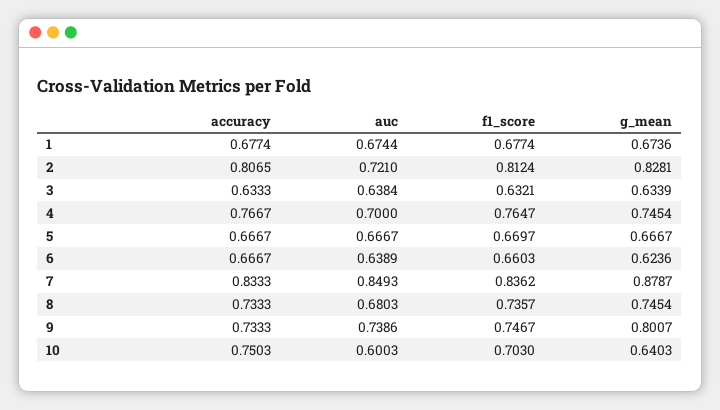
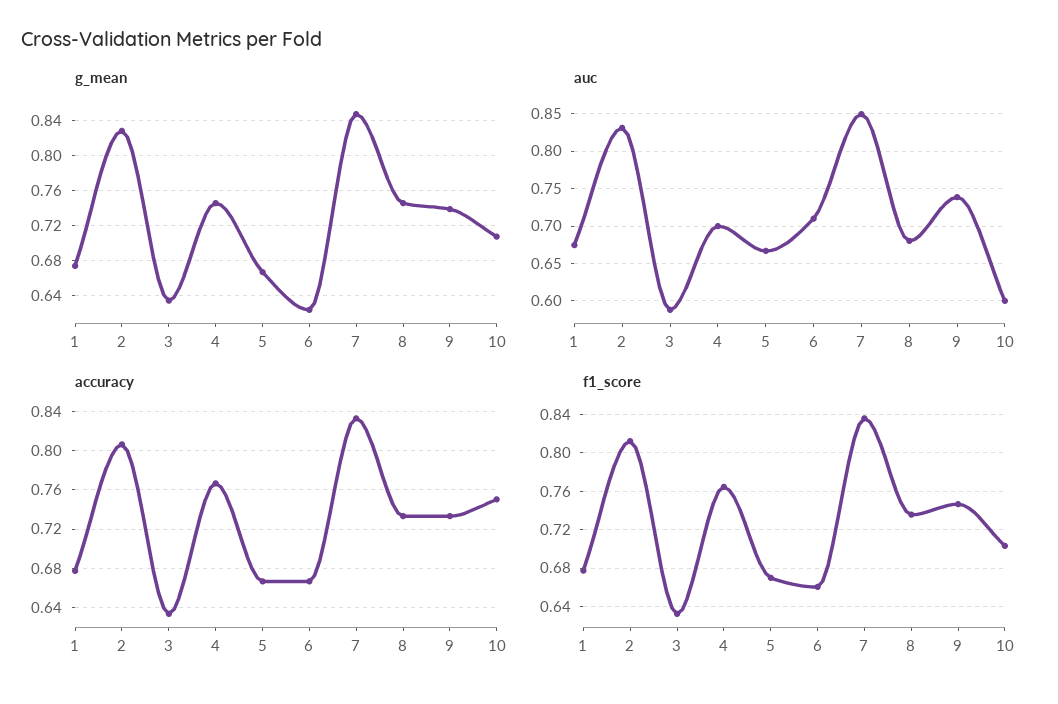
auc, 2: 0.721 -> 0.83
auc, 3: 0.6384 -> 0.59
auc, 6: 0.6389 -> 0.71
g_mean, 7: 0.8787 -> 0.85
g_mean, 9: 0.8007 -> 0.74
g_mean, 10: 0.6403 -> 0.71

